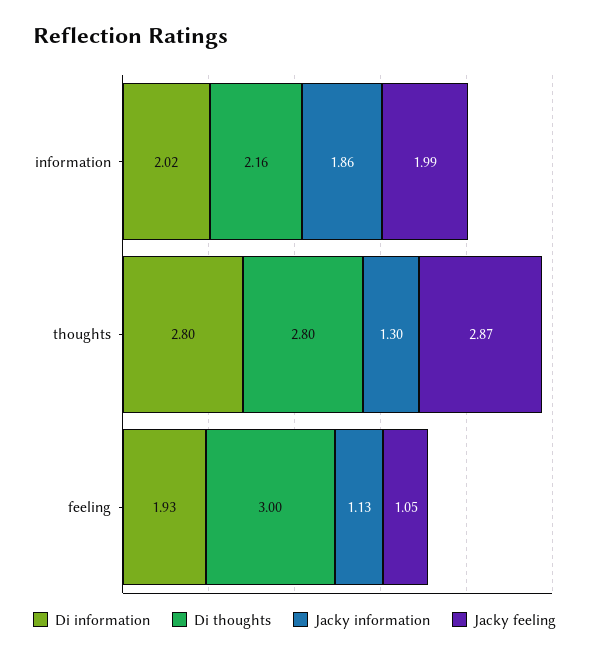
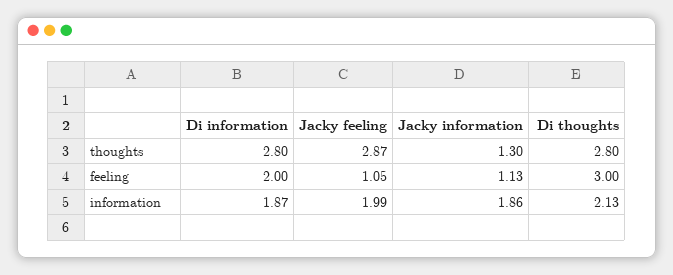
Di information, information: 2.02 -> 1.87
Di thoughts, information: 2.16 -> 2.13
Di information, feeling: 1.93 -> 2

